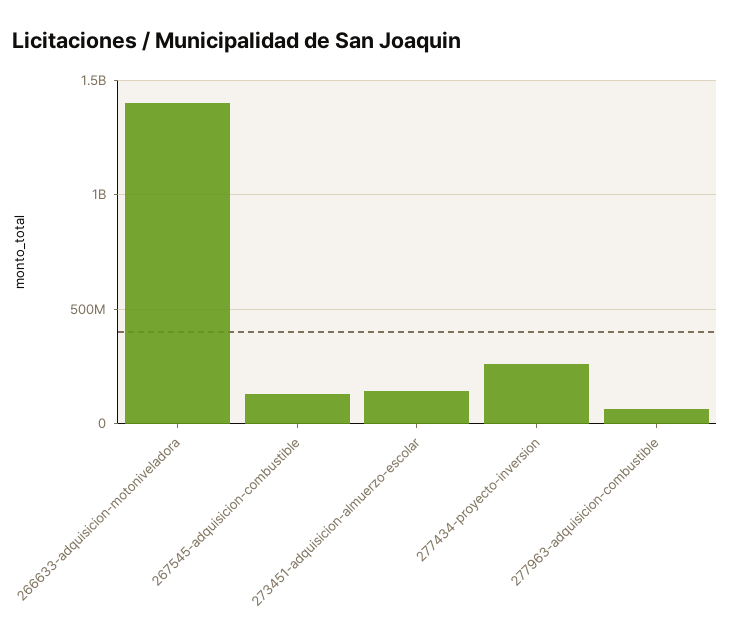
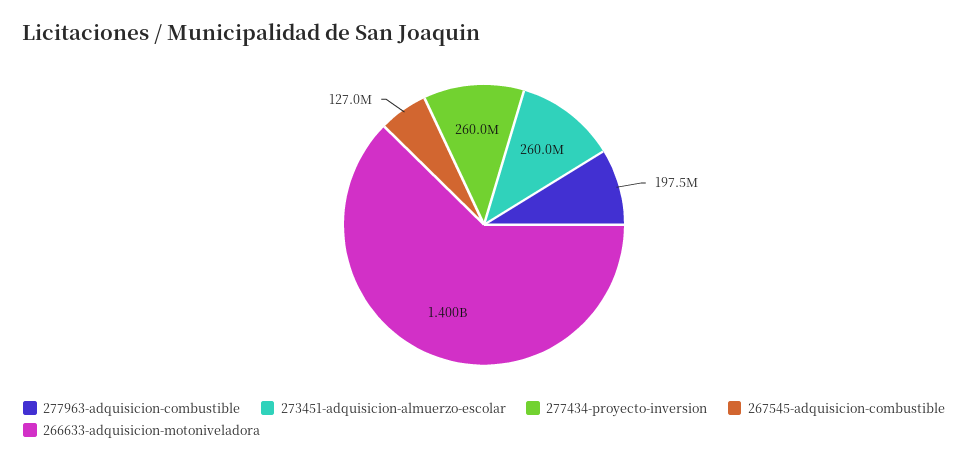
273451-adquisicion-almuerzo-escolar: 150000000 -> 260000000
277963-adquisicion-combustible: 50000000 -> 197500000

